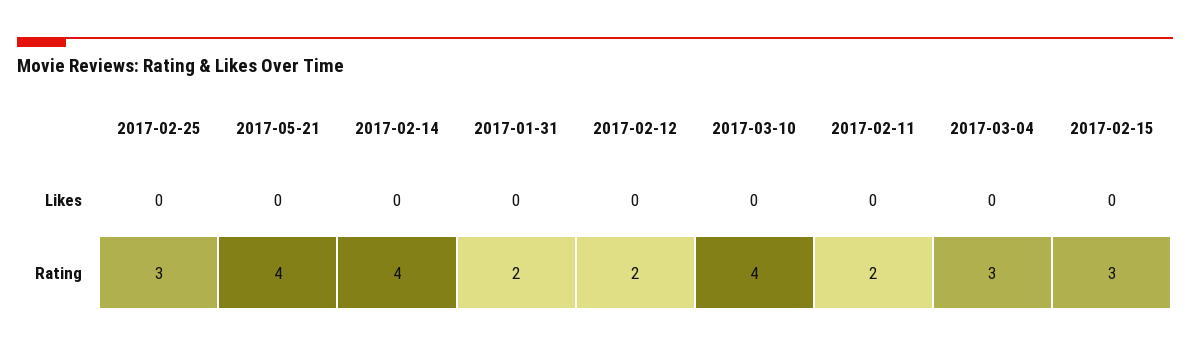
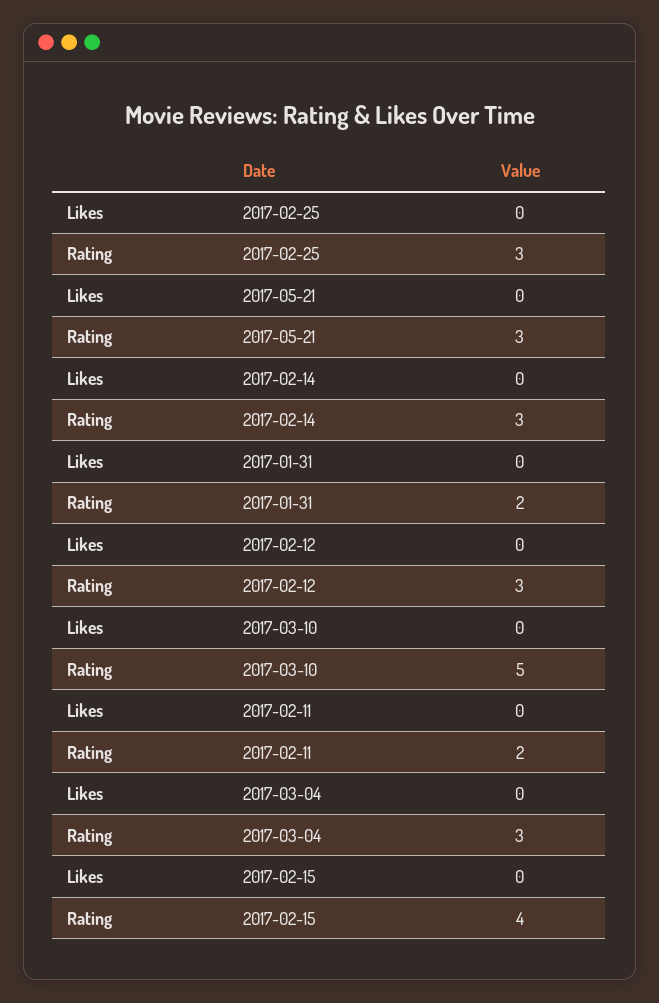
2017-05-21, Rating: 4 -> 3
2017-02-14, Rating: 4 -> 3
2017-02-12, Rating: 2 -> 3
2017-03-10, Rating: 4 -> 5
2017-02-15, Rating: 3 -> 4

